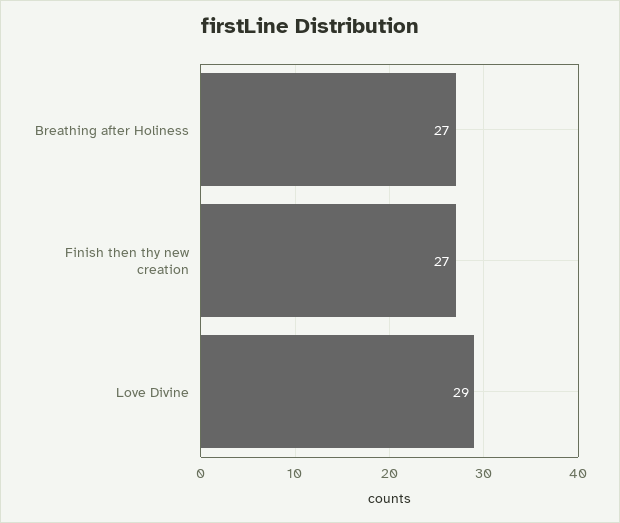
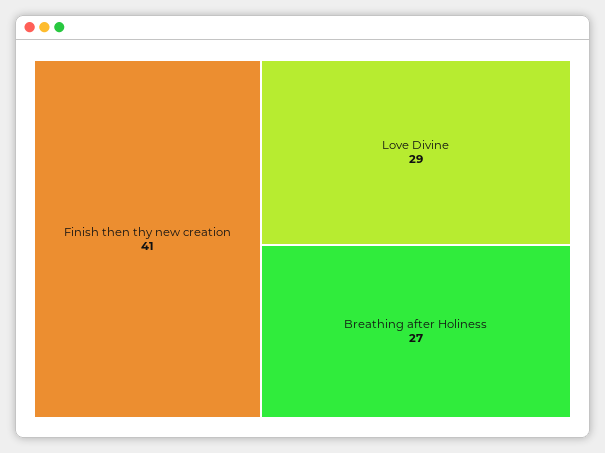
Finish then thy new creation: 27 -> 41

